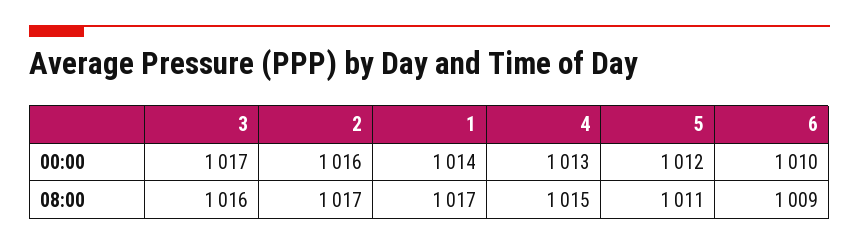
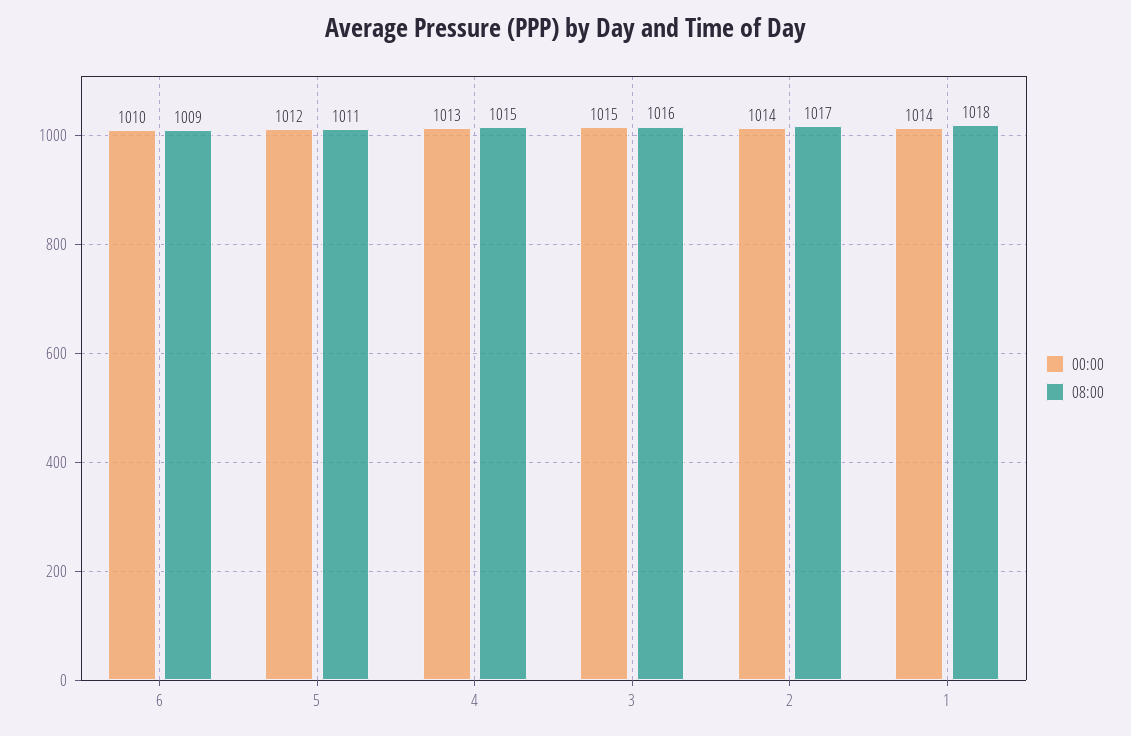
00:00, 3: 1017 -> 1015
00:00, 2: 1016 -> 1014
08:00, 1: 1017 -> 1018

